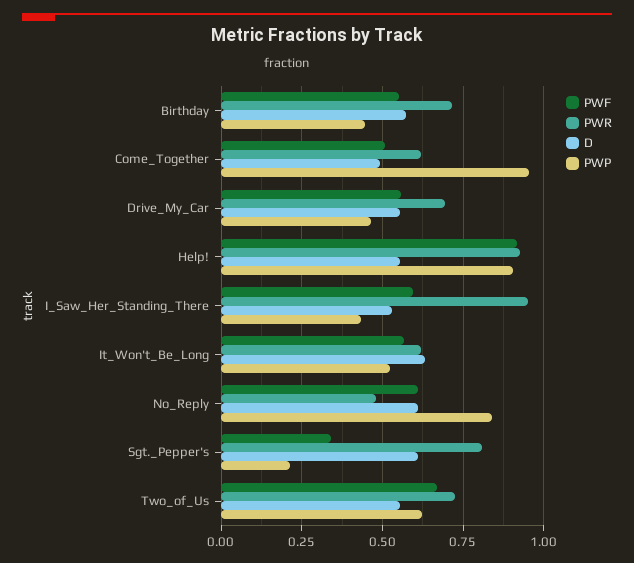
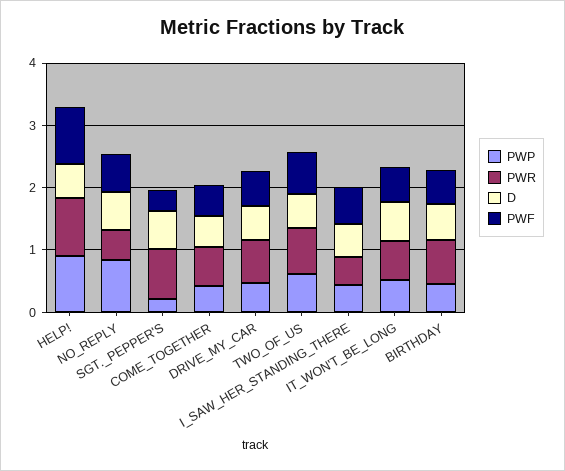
PWP, Come_Together: 0.95 -> 0.4
PWR, I_Saw_Her_Standing_There: 0.95 -> 0.4

